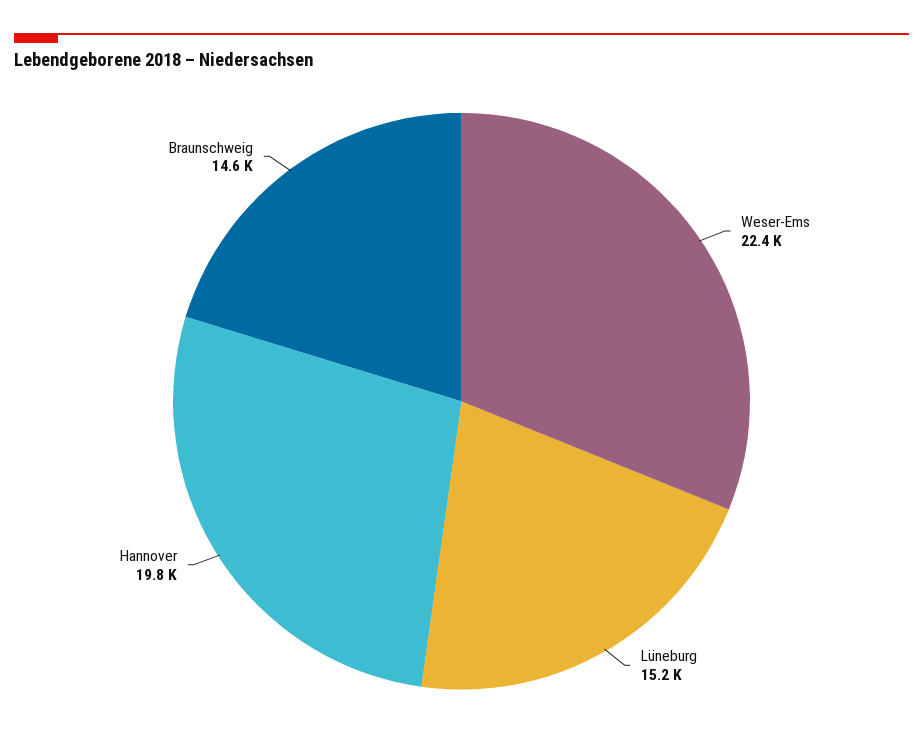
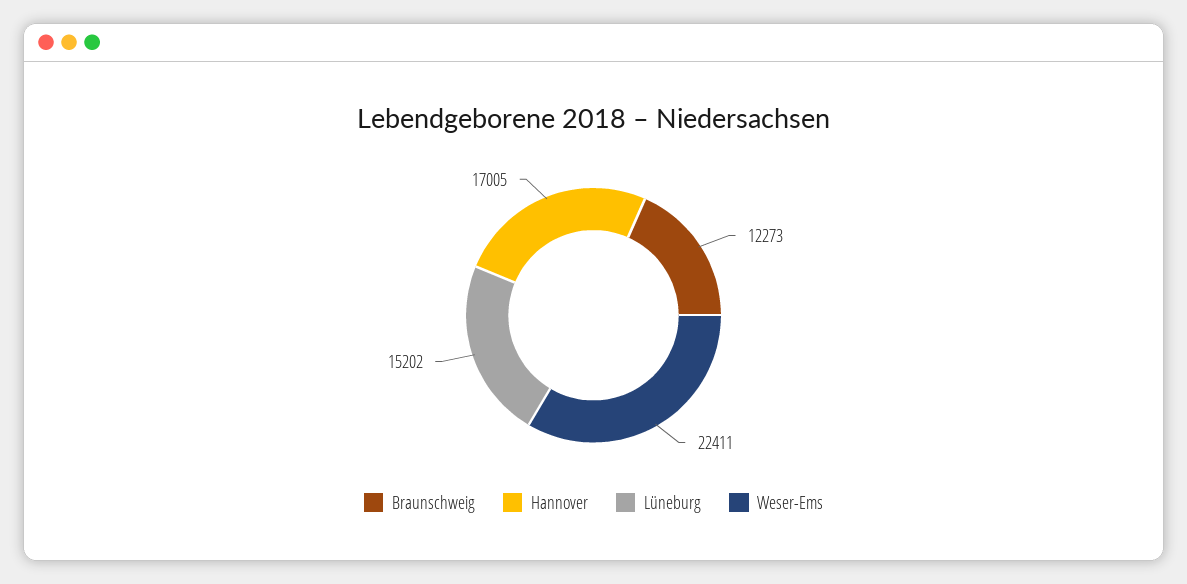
Hannover: 19800 -> 17005
Braunschweig: 14600 -> 12273

